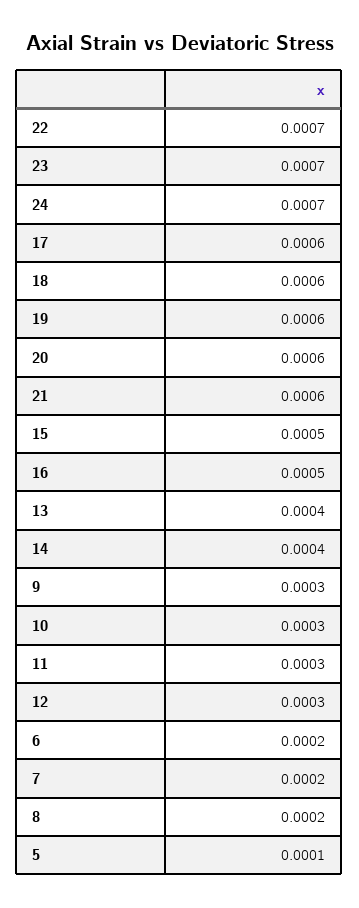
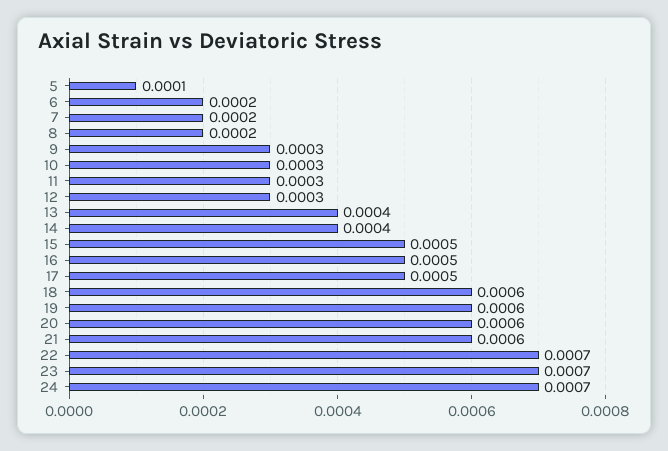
17: 0.0006 -> 0.0005

